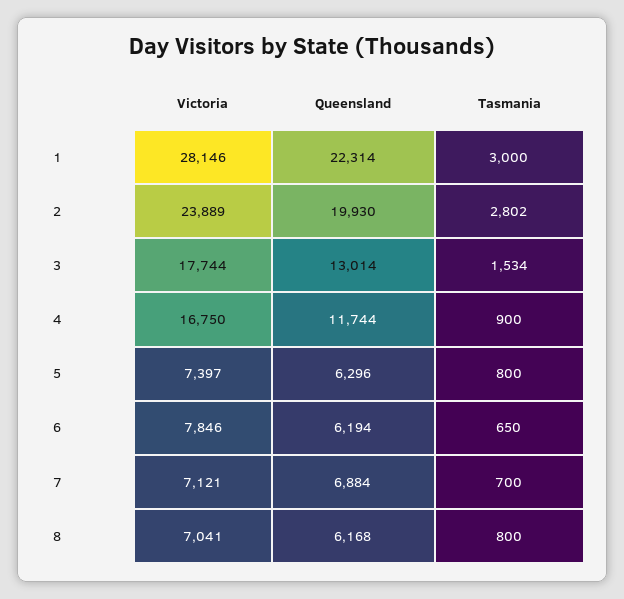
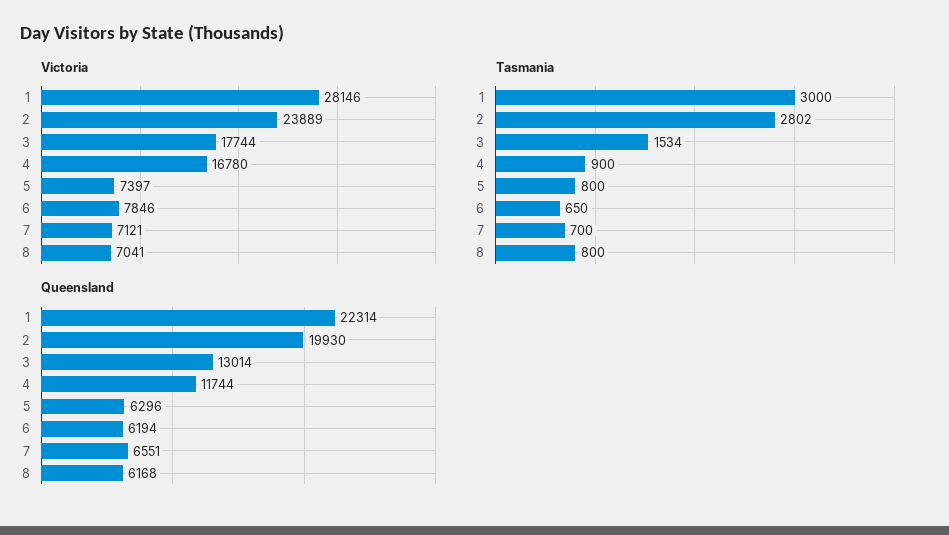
Victoria, 4: 16750 -> 16780
Queensland, 7: 6884 -> 6551

